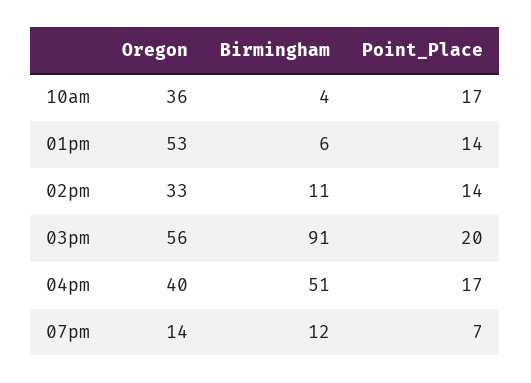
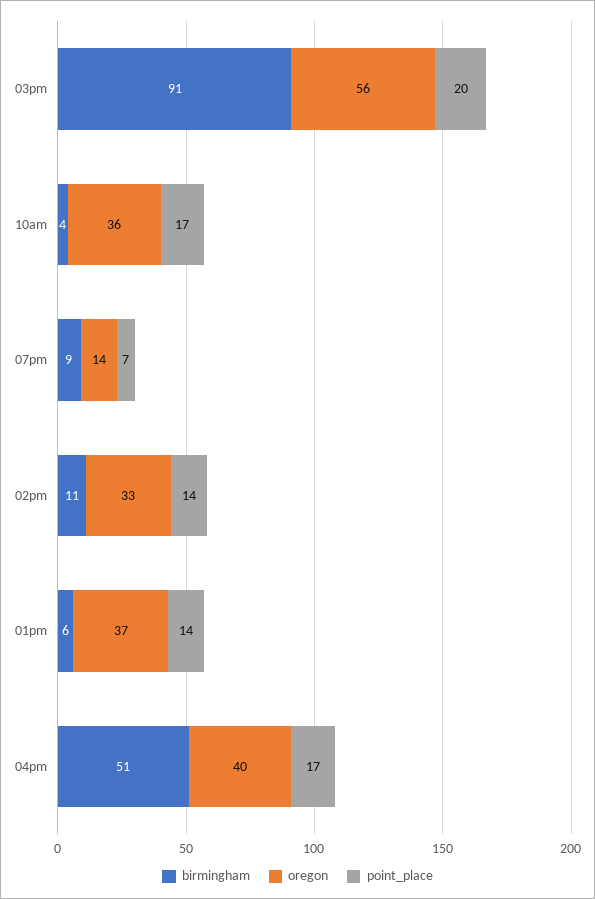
Oregon, 01pm: 53 -> 37
Birmingham, 07pm: 12 -> 9

